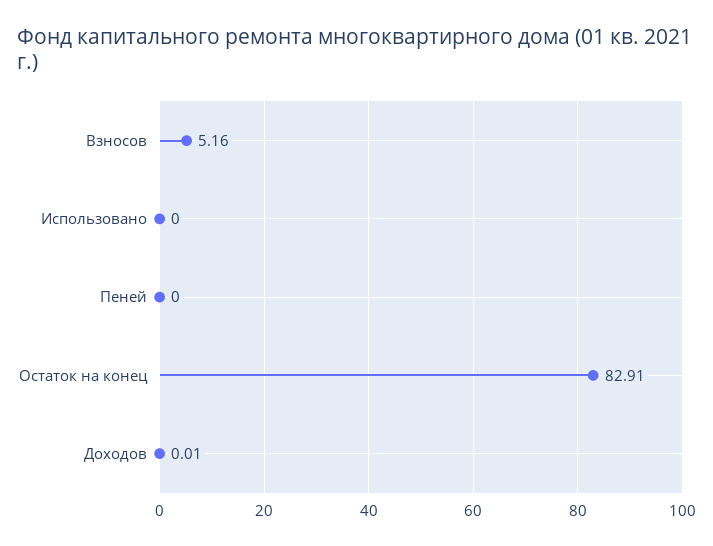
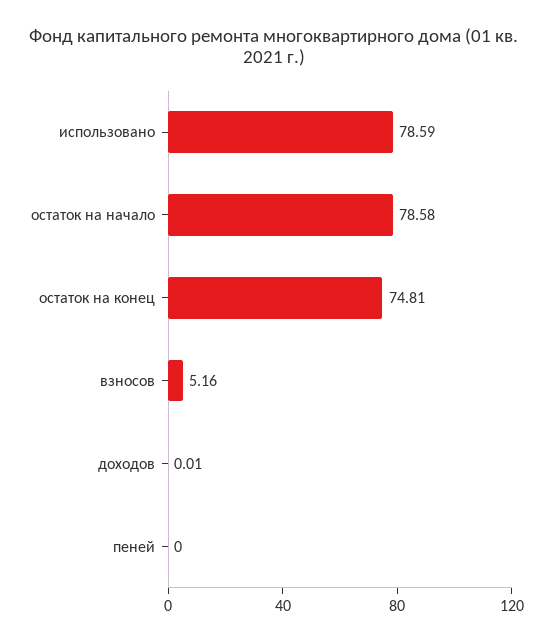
Использовано: 0 -> 78.59
Остаток на конец: 82.91 -> 74.81
остаток на начало: none -> 78.58

